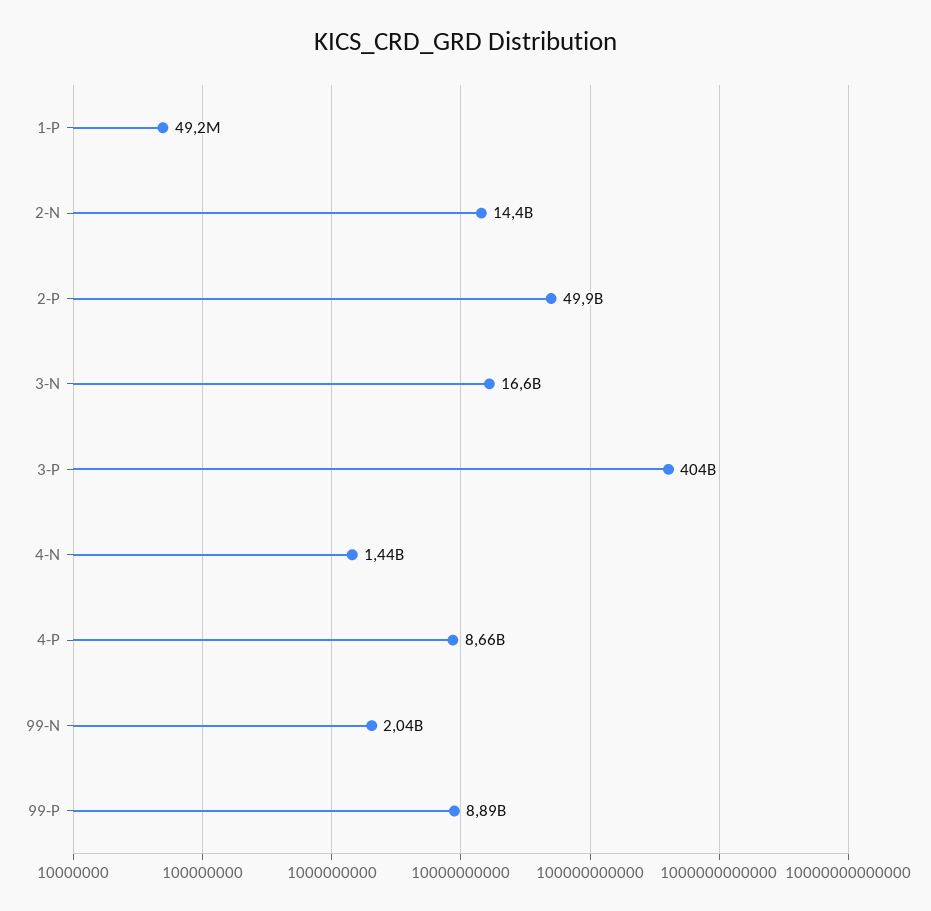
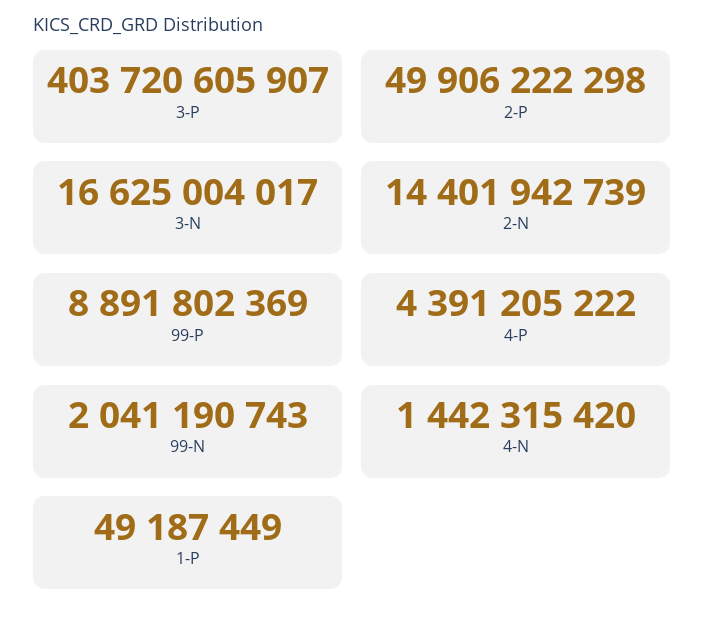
4-P: 8660000000 -> 4391205222

